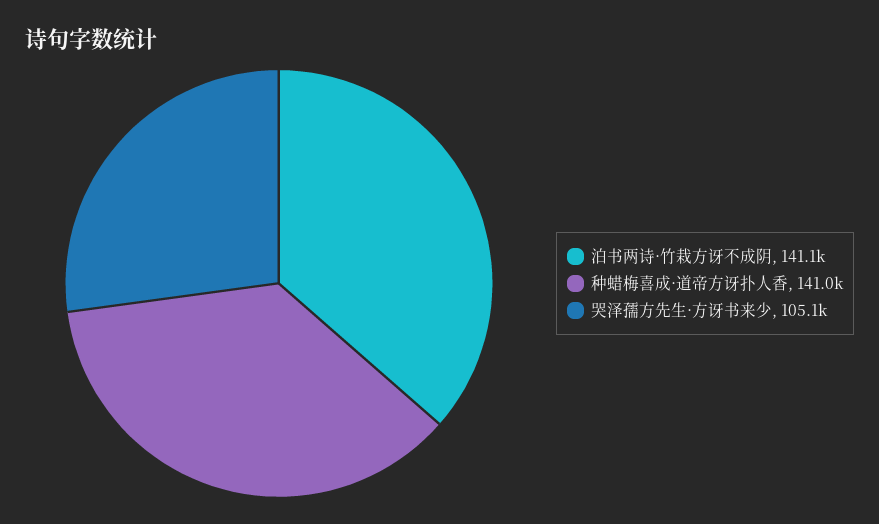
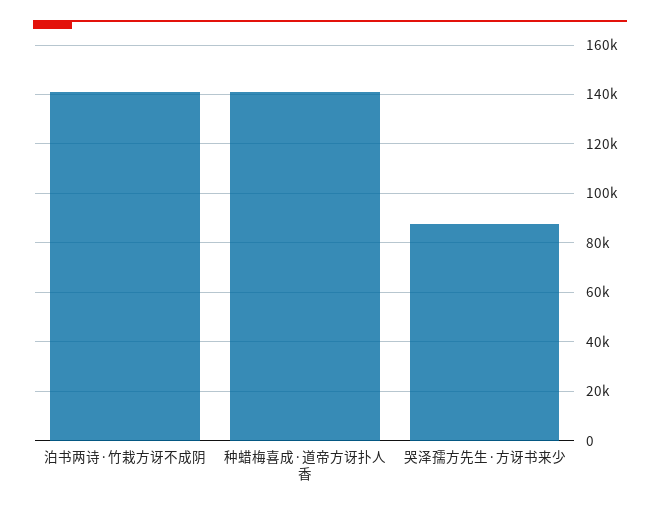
哭泽孺方先生·方讶书来少: 105100 -> 87500

